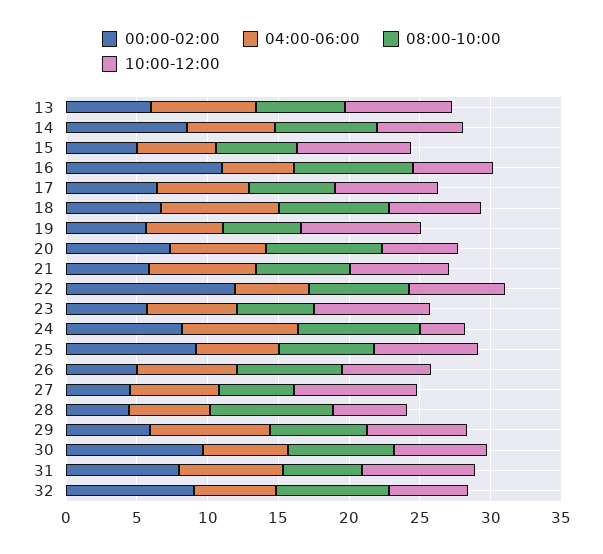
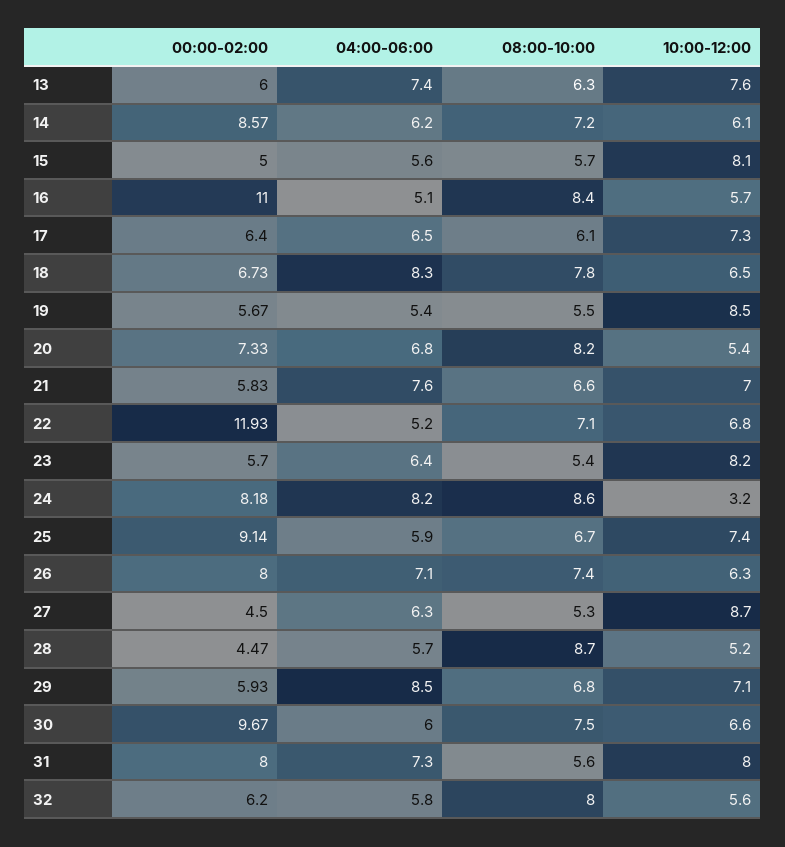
00:00-02:00, 26: 5 -> 8
00:00-02:00, 32: 9 -> 6.2

